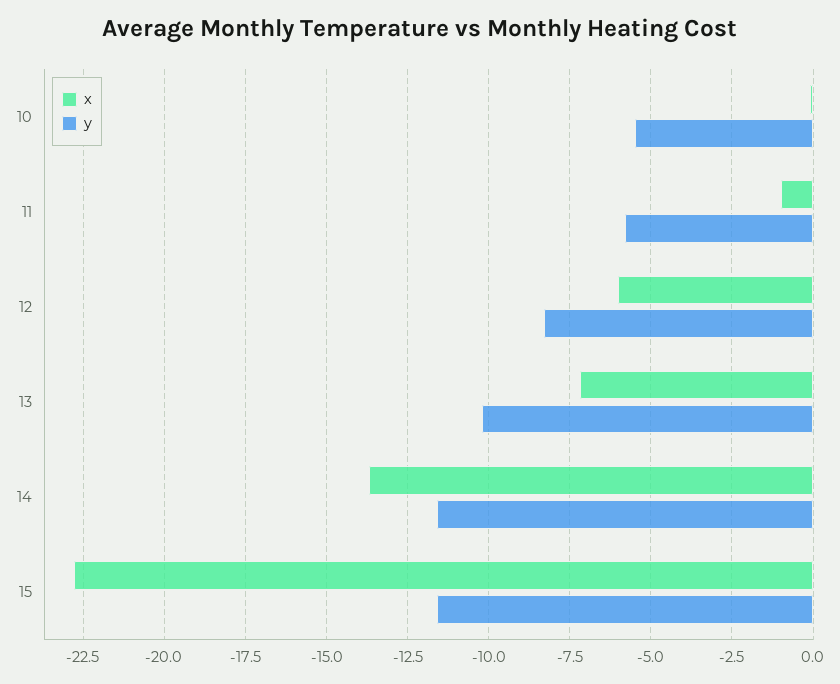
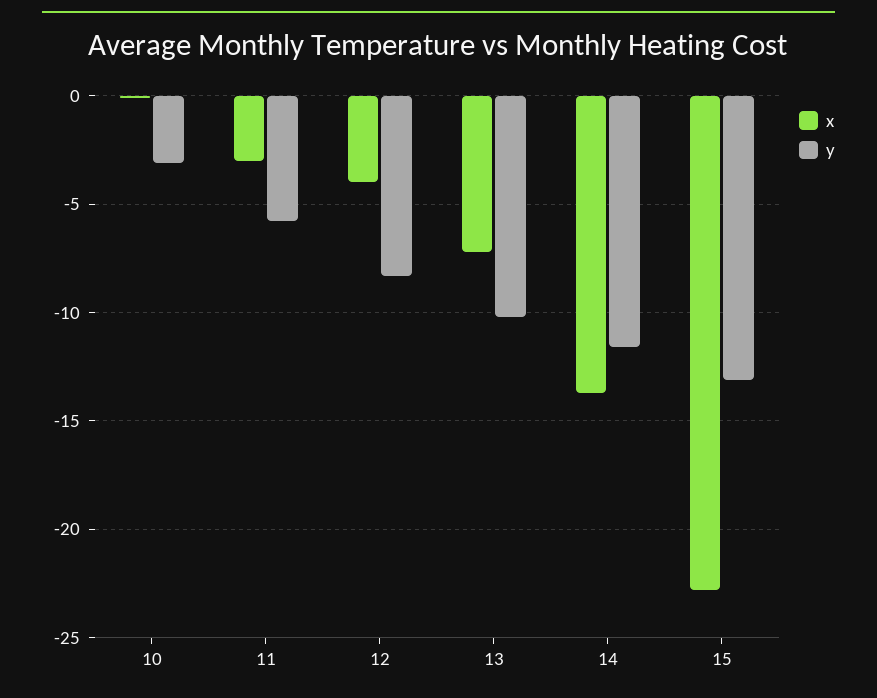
y, 10: -5.5 -> -3
x, 11: -1 -> -3
x, 12: -6 -> -4
y, 15: -11.5 -> -13

